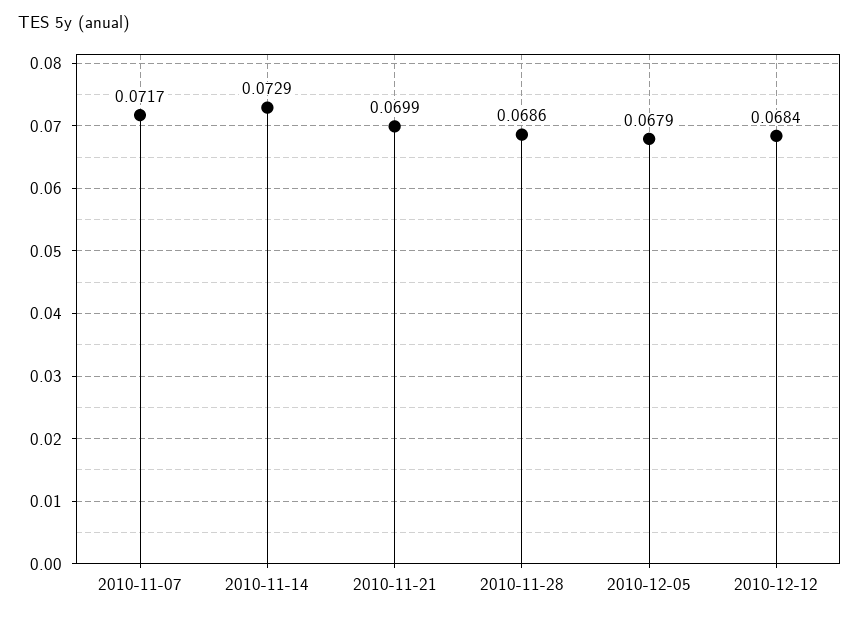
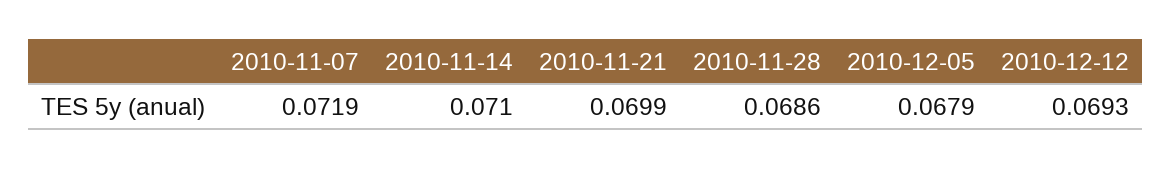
2010-11-07: 0.0717 -> 0.0719
2010-11-14: 0.0729 -> 0.071
2010-12-12: 0.0684 -> 0.0693

